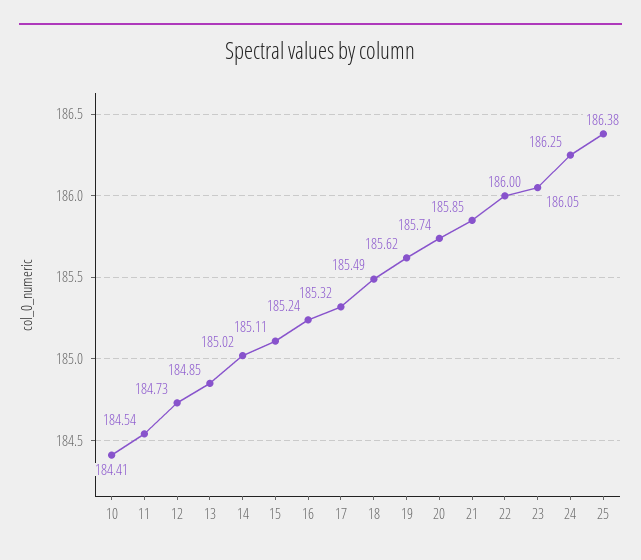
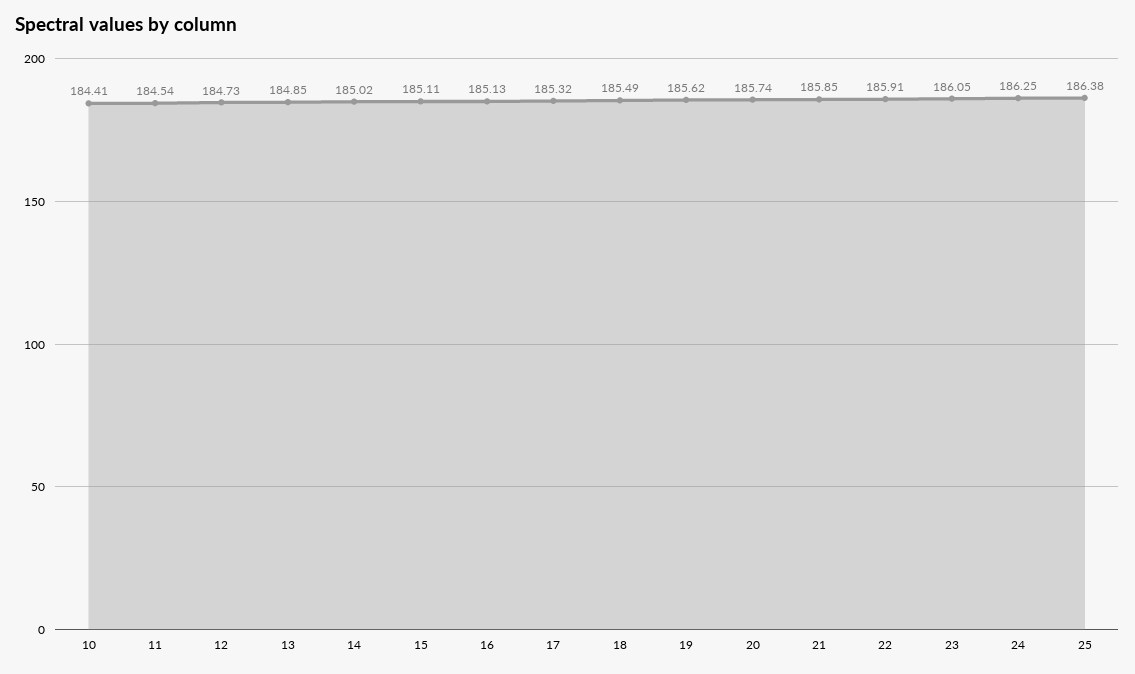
16: 185.24 -> 185.13
22: 186 -> 185.91

